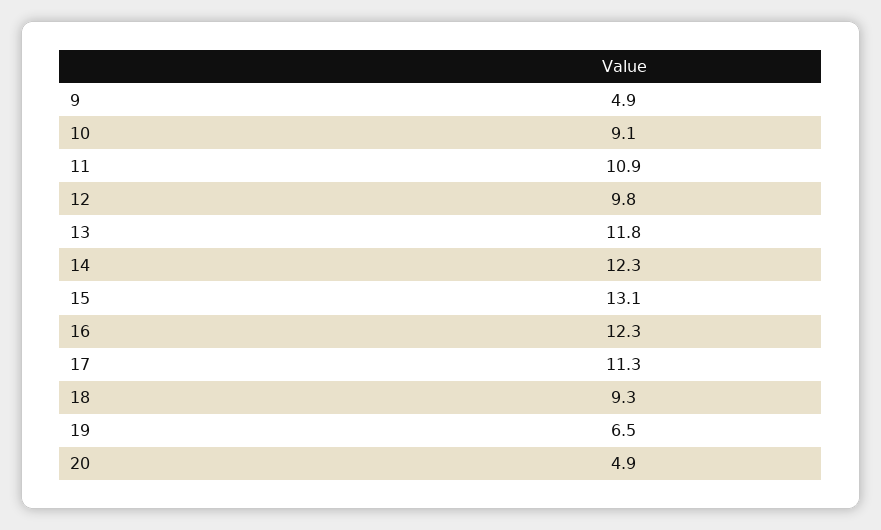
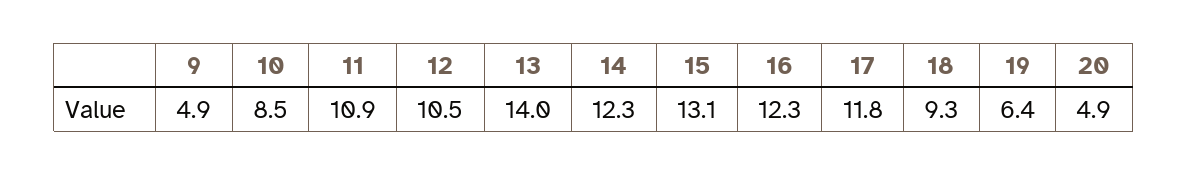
10: 9.1 -> 8.5
12: 9.8 -> 10.5
13: 11.8 -> 14
17: 11.3 -> 11.8
19: 6.5 -> 6.4

